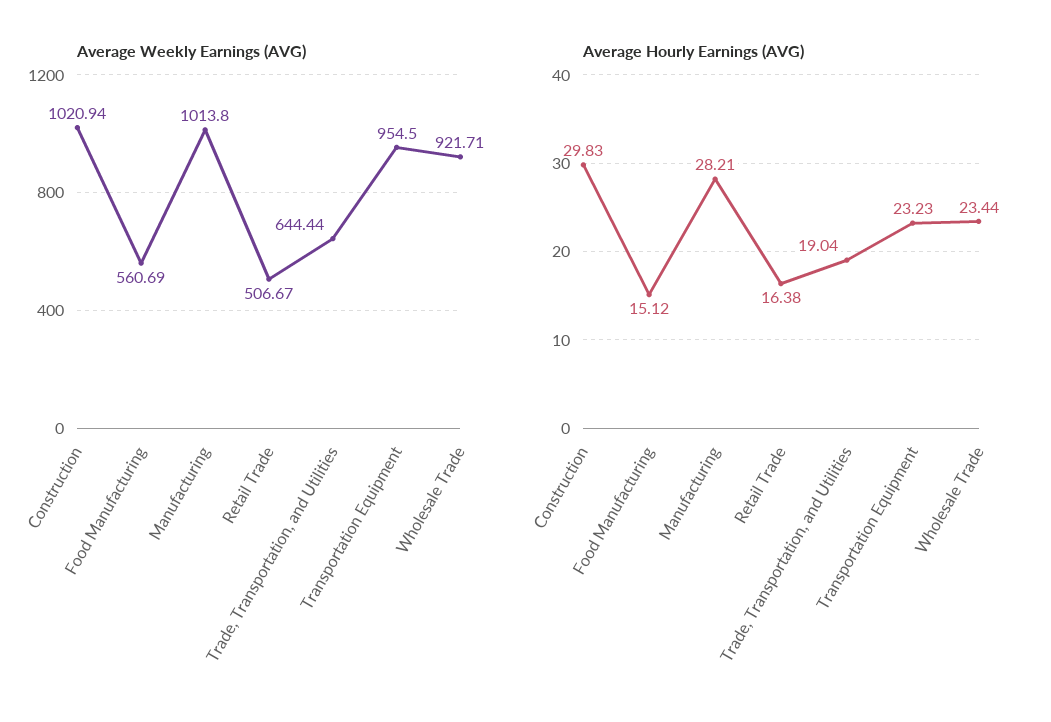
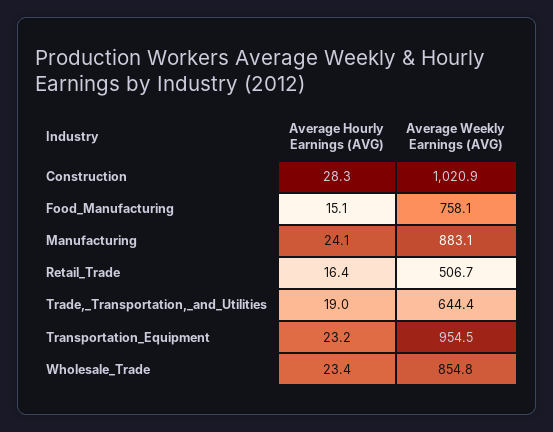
Average Weekly Earnings (AVG), Food Manufacturing: 560.69 -> 758.1
Average Weekly Earnings (AVG), Manufacturing: 1013.8 -> 883.1
Average Weekly Earnings (AVG), Wholesale Trade: 921.71 -> 854.8
Average Hourly Earnings (AVG), Construction: 29.83 -> 28.3
Average Hourly Earnings (AVG), Manufacturing: 28.21 -> 24.1

